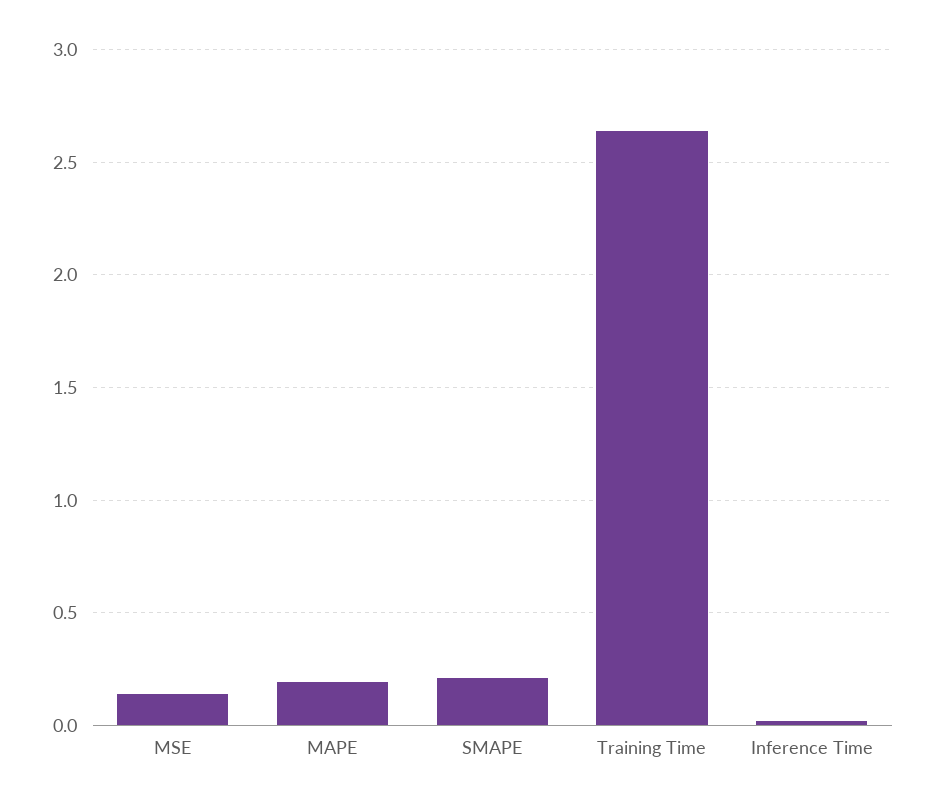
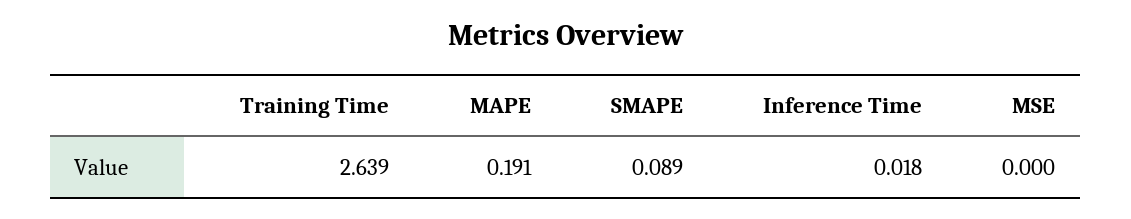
MSE: 0.15 -> 0
SMAPE: 0.2 -> 0.089

